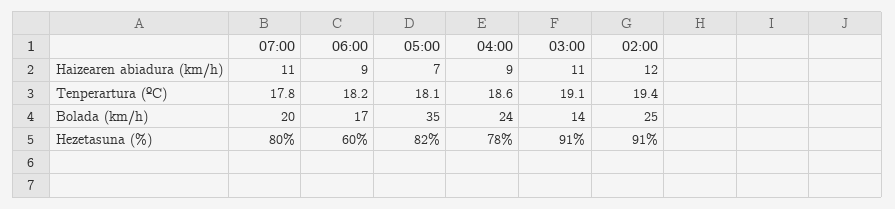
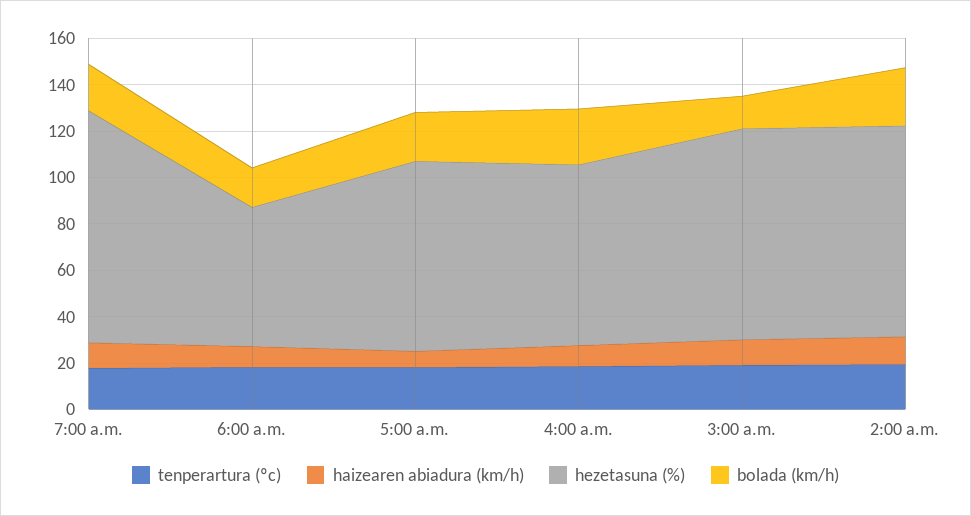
Bolada (km/h), 05:00: 35 -> 20
Hezetasuna (%), 07:00: 80 -> 100

